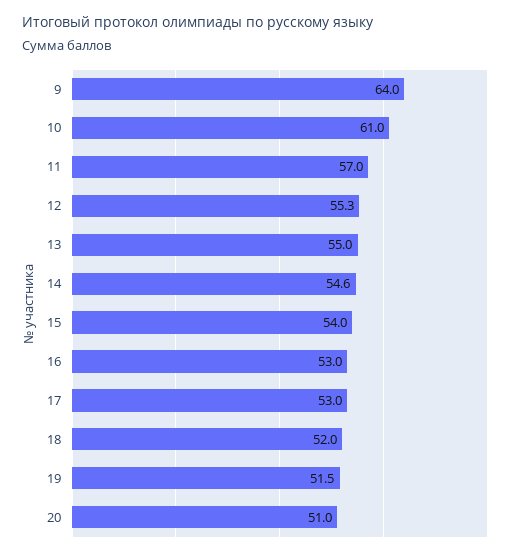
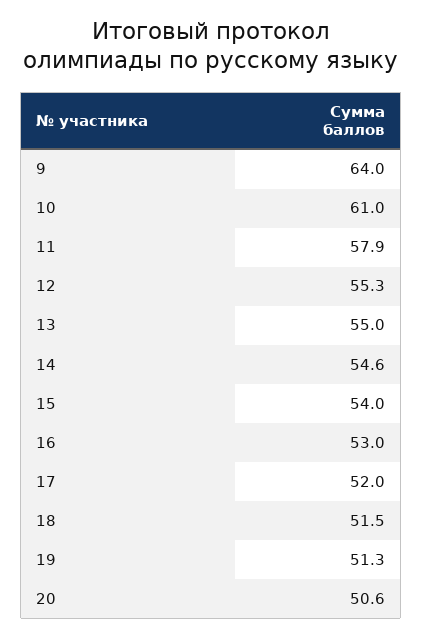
11: 57 -> 57.9
17: 53 -> 52
18: 52 -> 51.5
19: 51.5 -> 51.3
20: 51 -> 50.6

